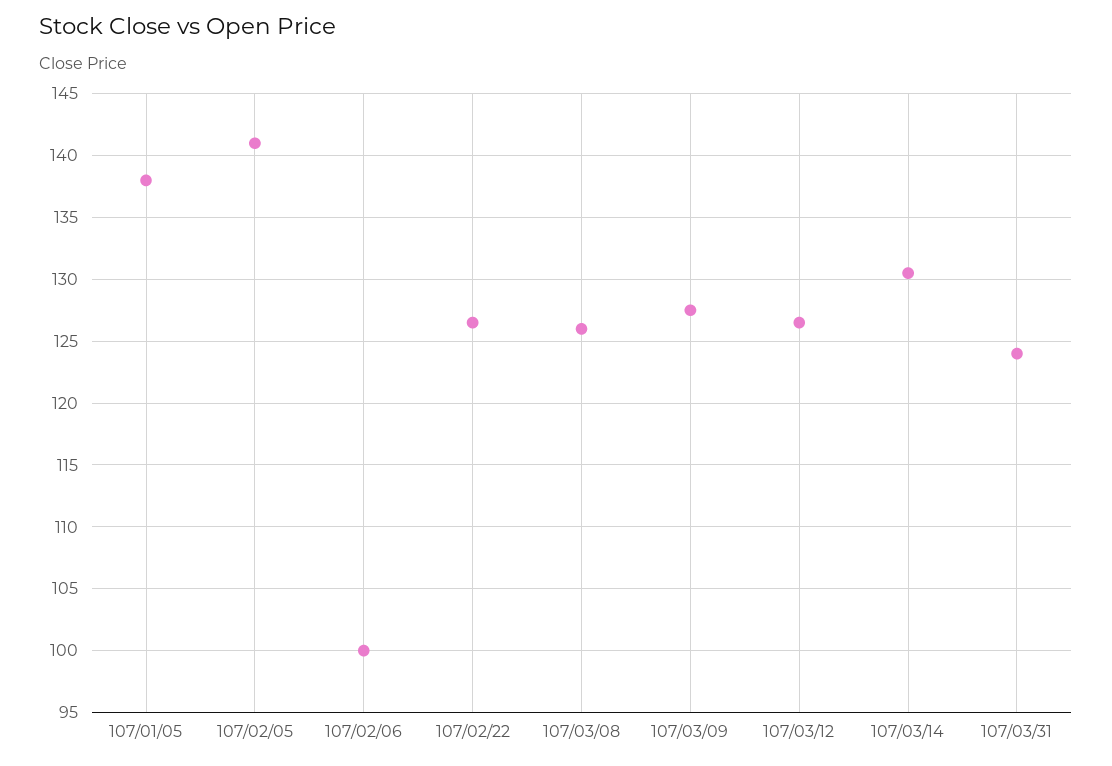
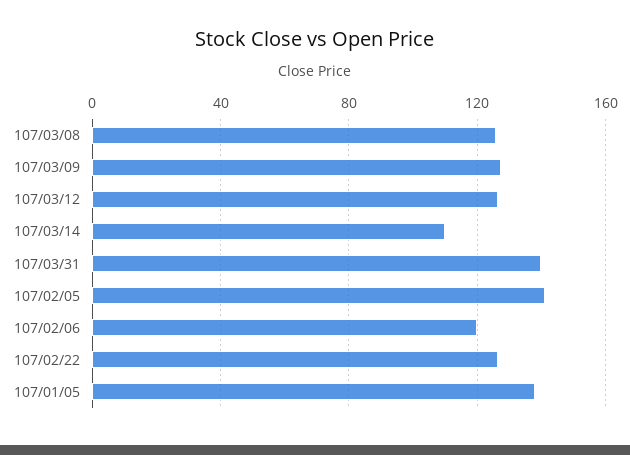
107/02/06: 100 -> 120
107/03/14: 130.5 -> 110
107/03/31: 124 -> 140

